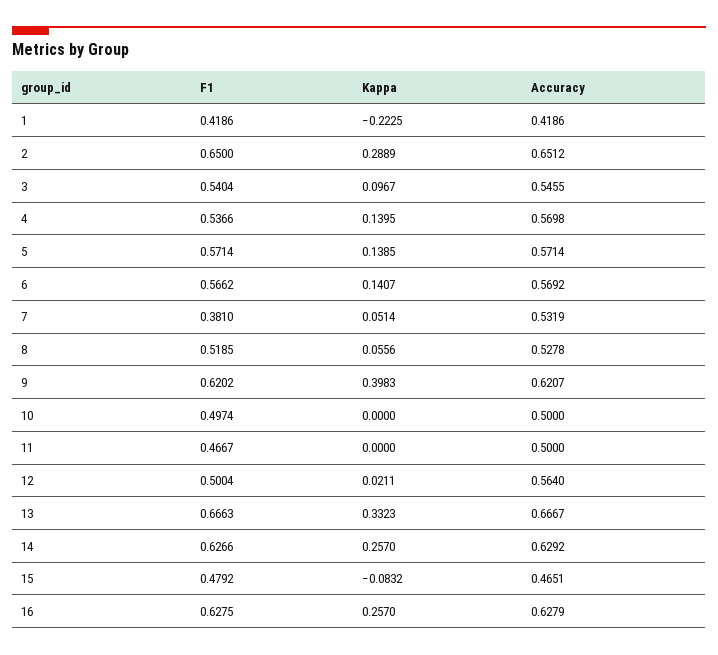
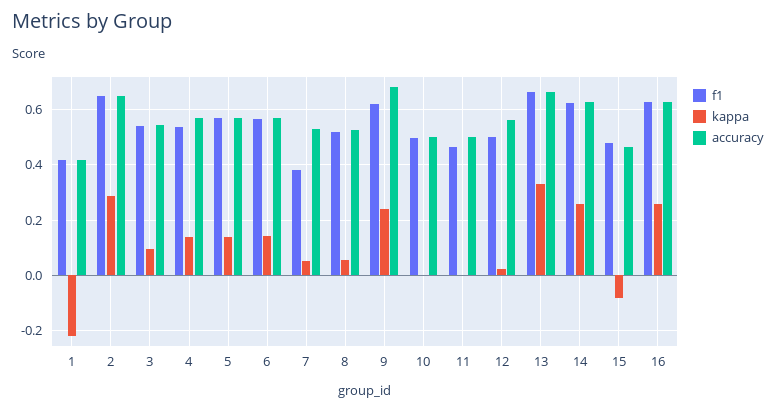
Kappa, 9: 0.3983 -> 0.25
Accuracy, 9: 0.6207 -> 0.675

